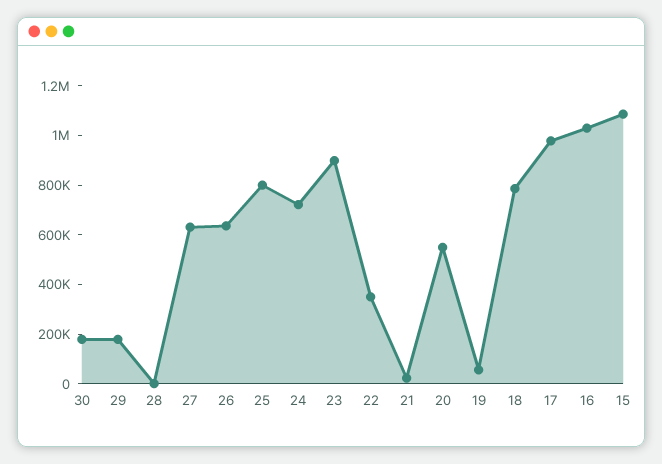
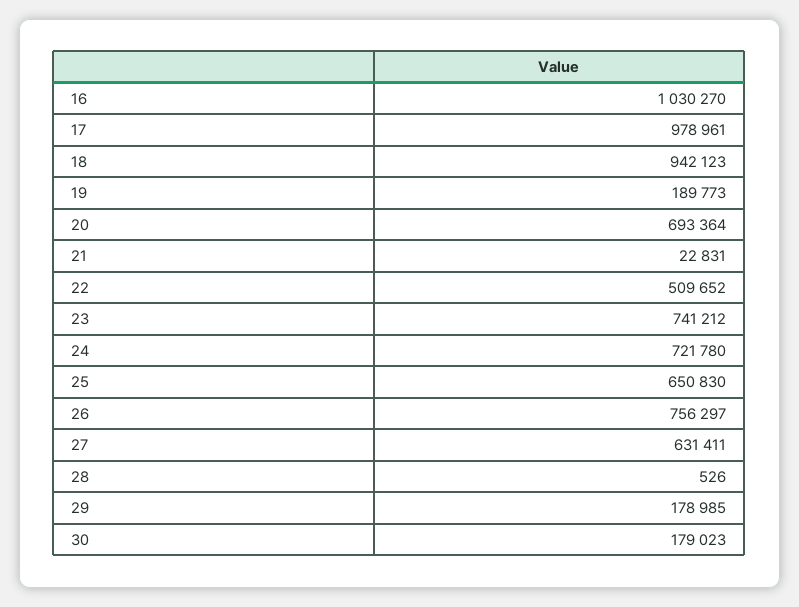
26: 650000 -> 756297
25: 800000 -> 650830
23: 900000 -> 741212
22: 350000 -> 509652
20: 550000 -> 693364
19: 50000 -> 189773
18: 800000 -> 942123
15: 1100000 -> none

